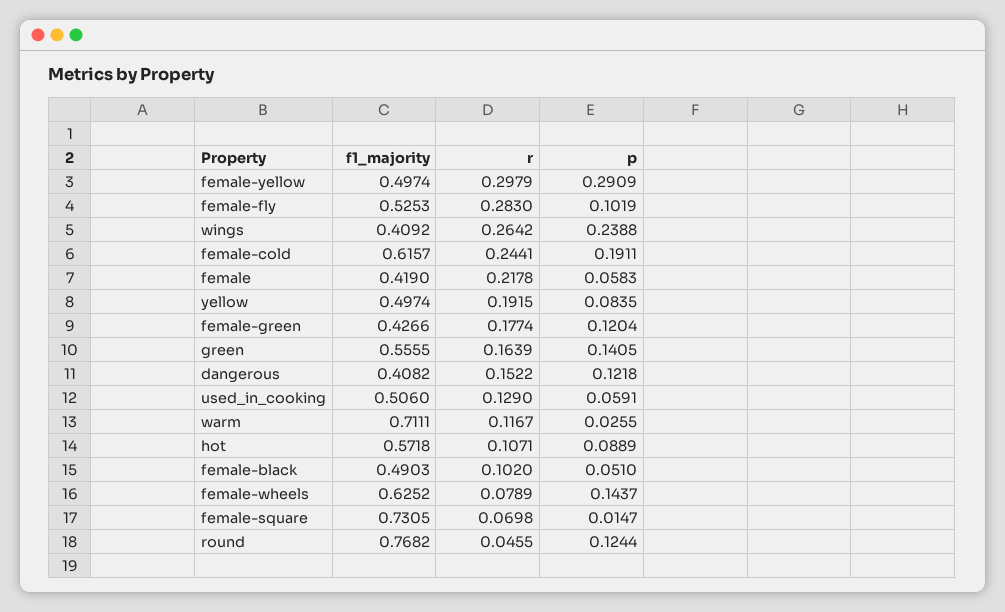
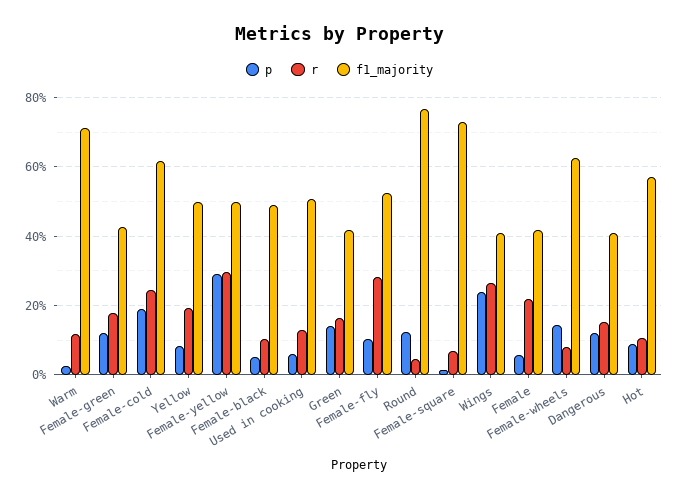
f1_majority, green: 0.5555 -> 0.42

